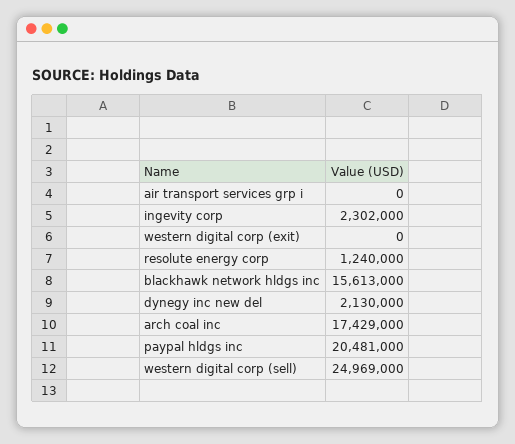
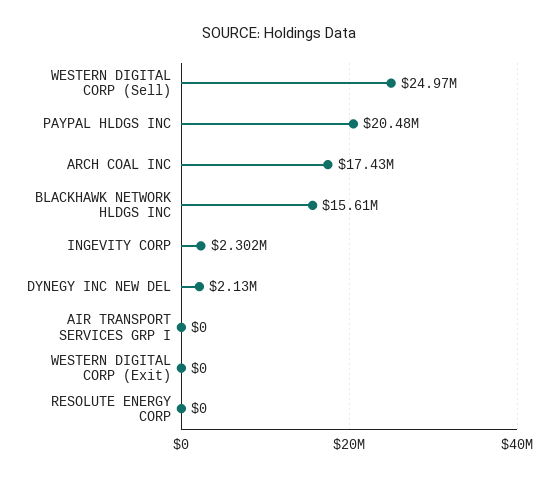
resolute energy corp: 1240000 -> 0

